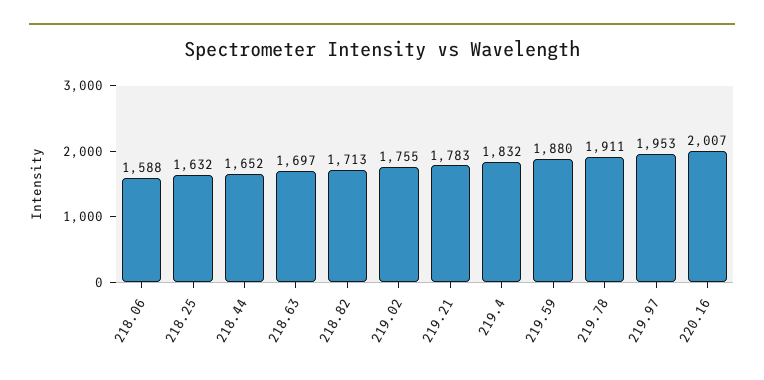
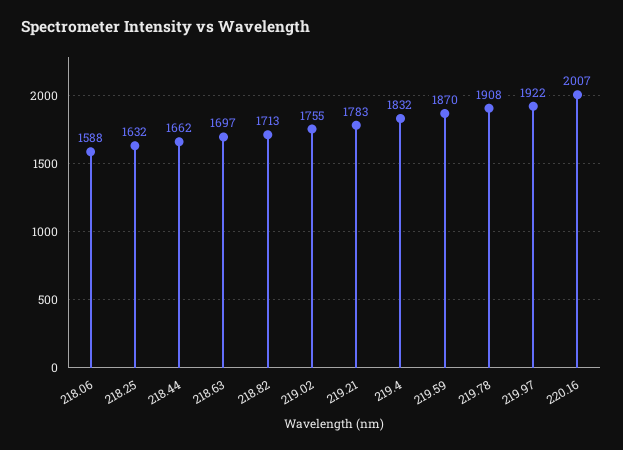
218.44: 1652 -> 1662
219.59: 1880 -> 1870
219.78: 1911 -> 1908
219.97: 1953 -> 1922

